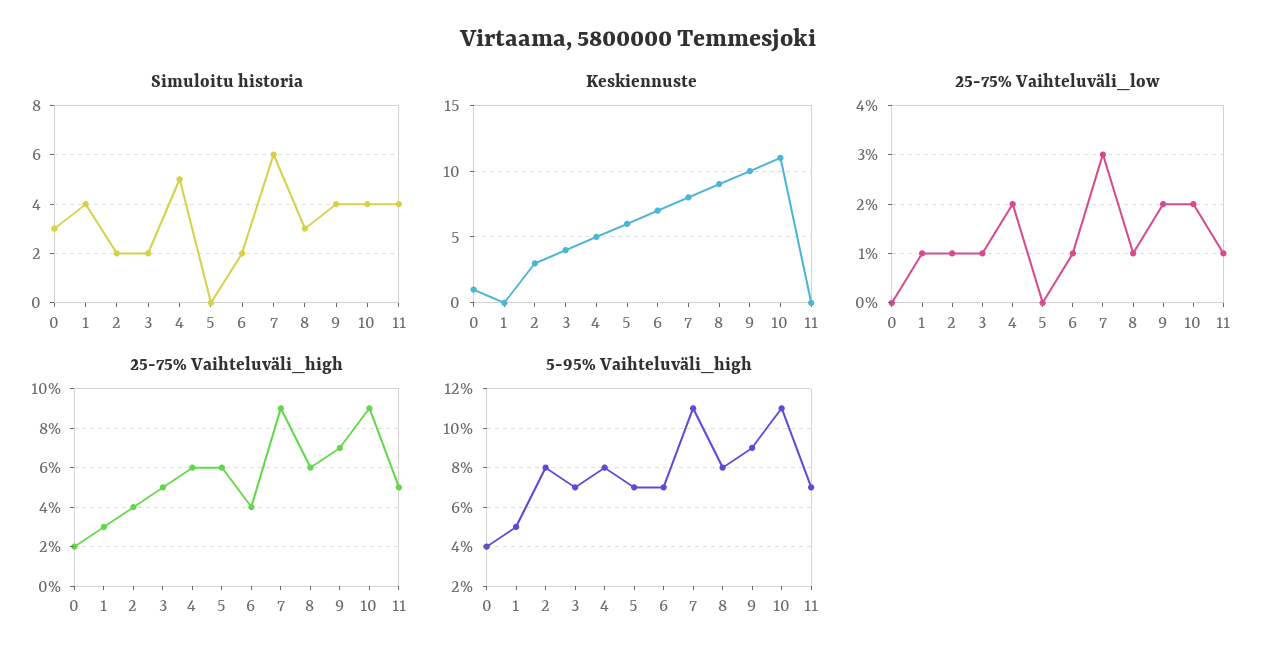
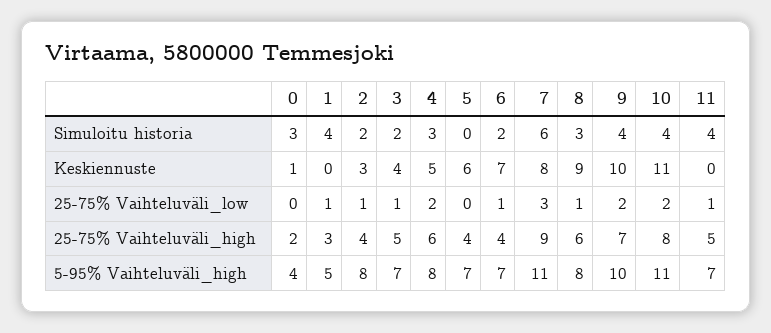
Simuloitu historia, 4: 5 -> 3
25-75% Vaihteluväli_high, 5: 6 -> 4
25-75% Vaihteluväli_high, 10: 9 -> 8
5-95% Vaihteluväli_high, 9: 9 -> 10

